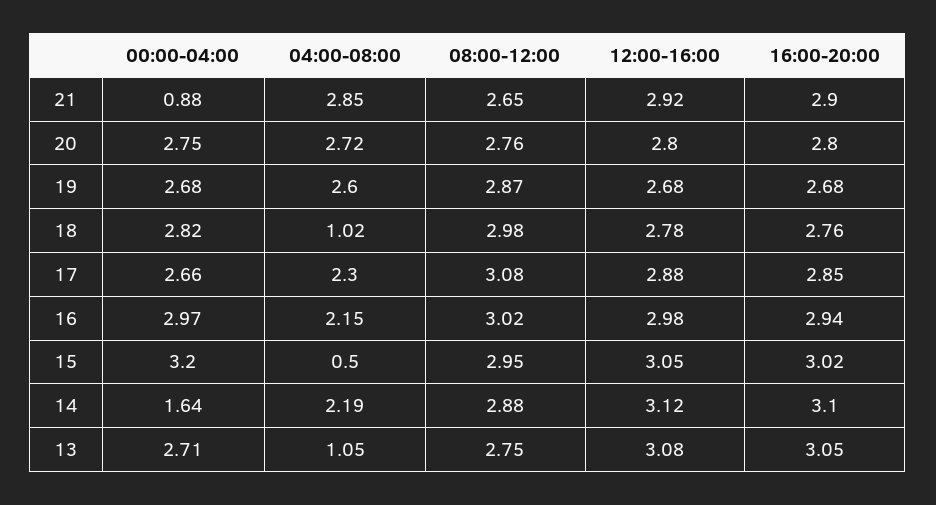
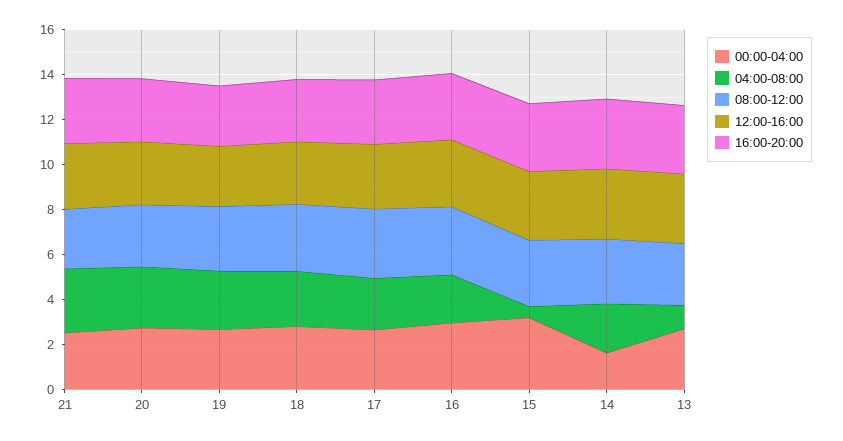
00:00-04:00, 21: 0.88 -> 2.5
04:00-08:00, 18: 1.02 -> 2.5

